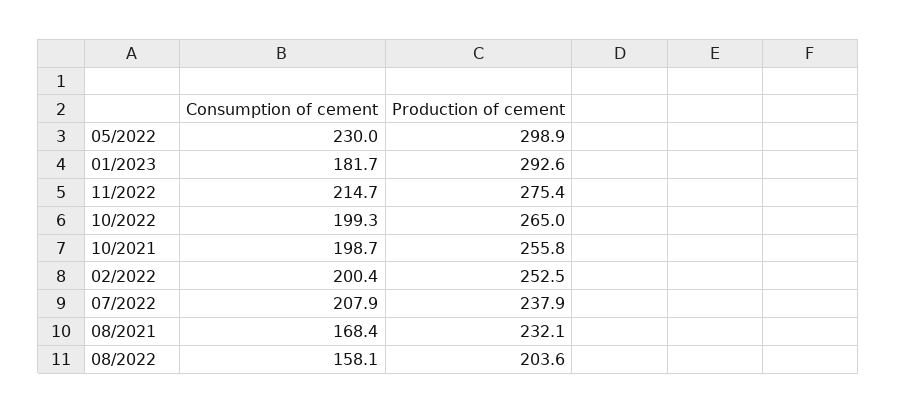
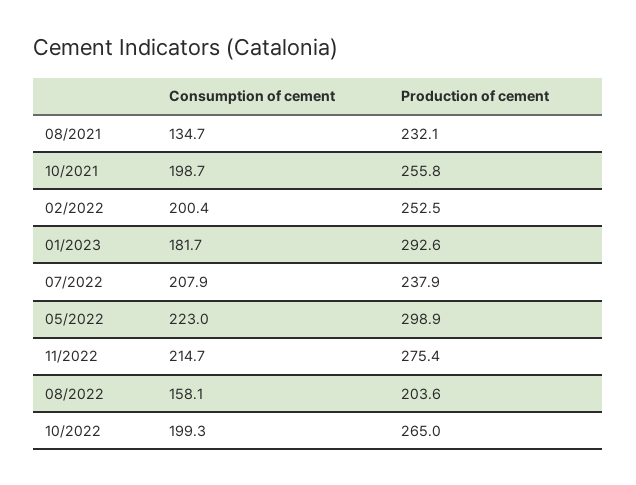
Consumption of cement, 05/2022: 230 -> 223
Consumption of cement, 08/2021: 168.4 -> 134.7

